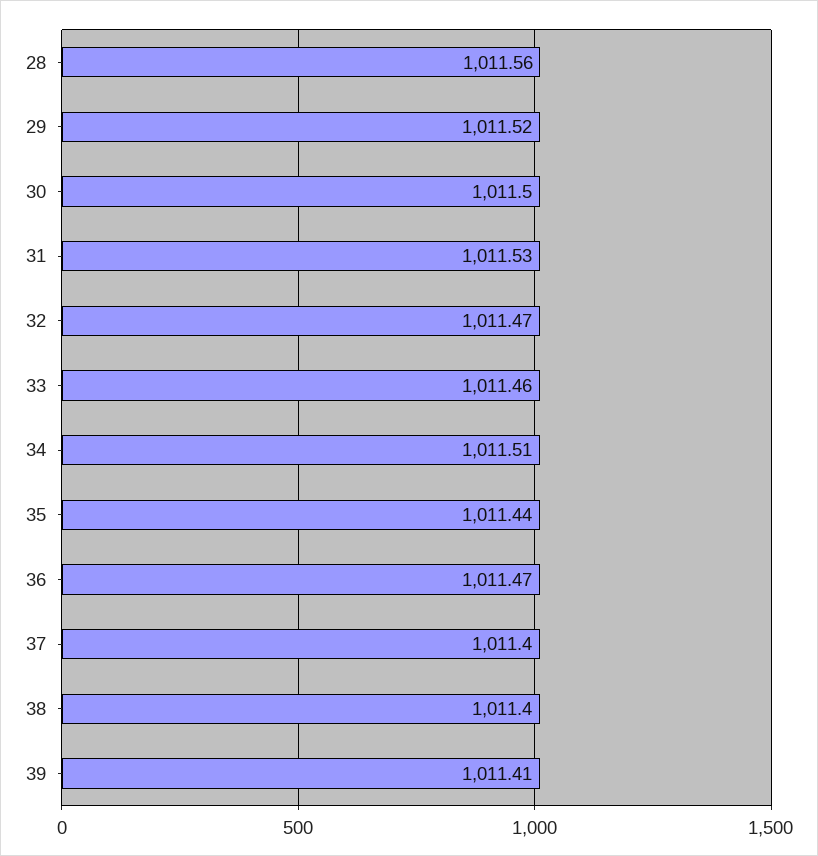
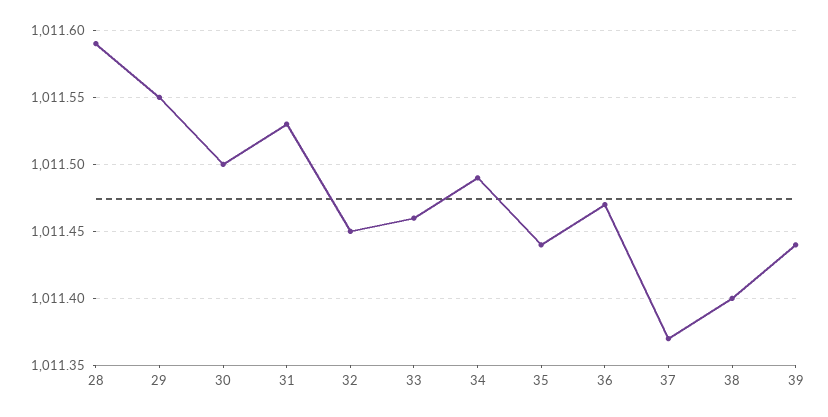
28: 1011.56 -> 1011.59
29: 1011.52 -> 1011.55
32: 1011.47 -> 1011.45
34: 1011.51 -> 1011.49
37: 1011.4 -> 1011.37
39: 1011.41 -> 1011.44

